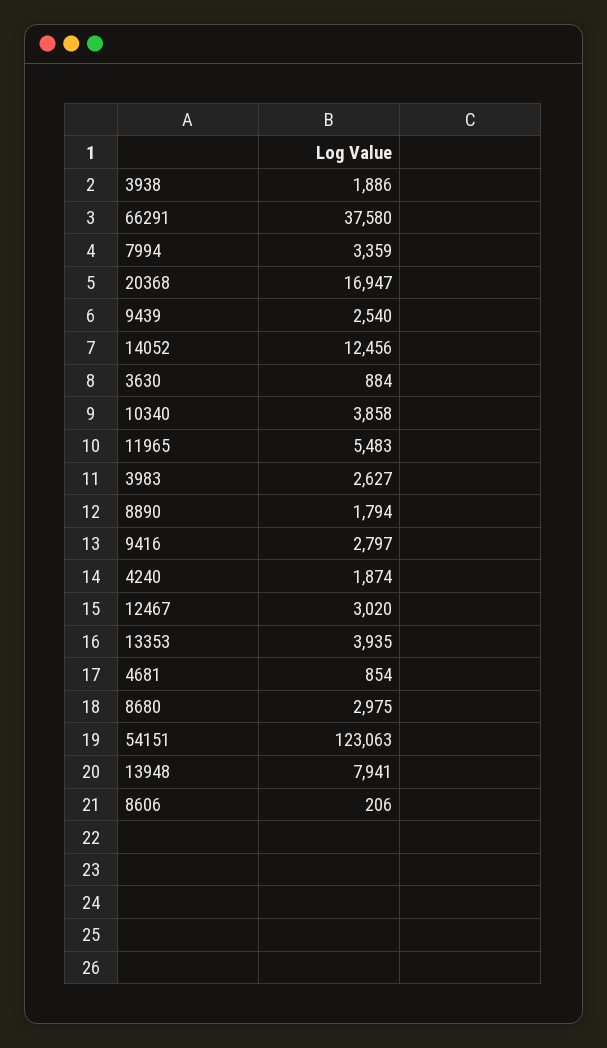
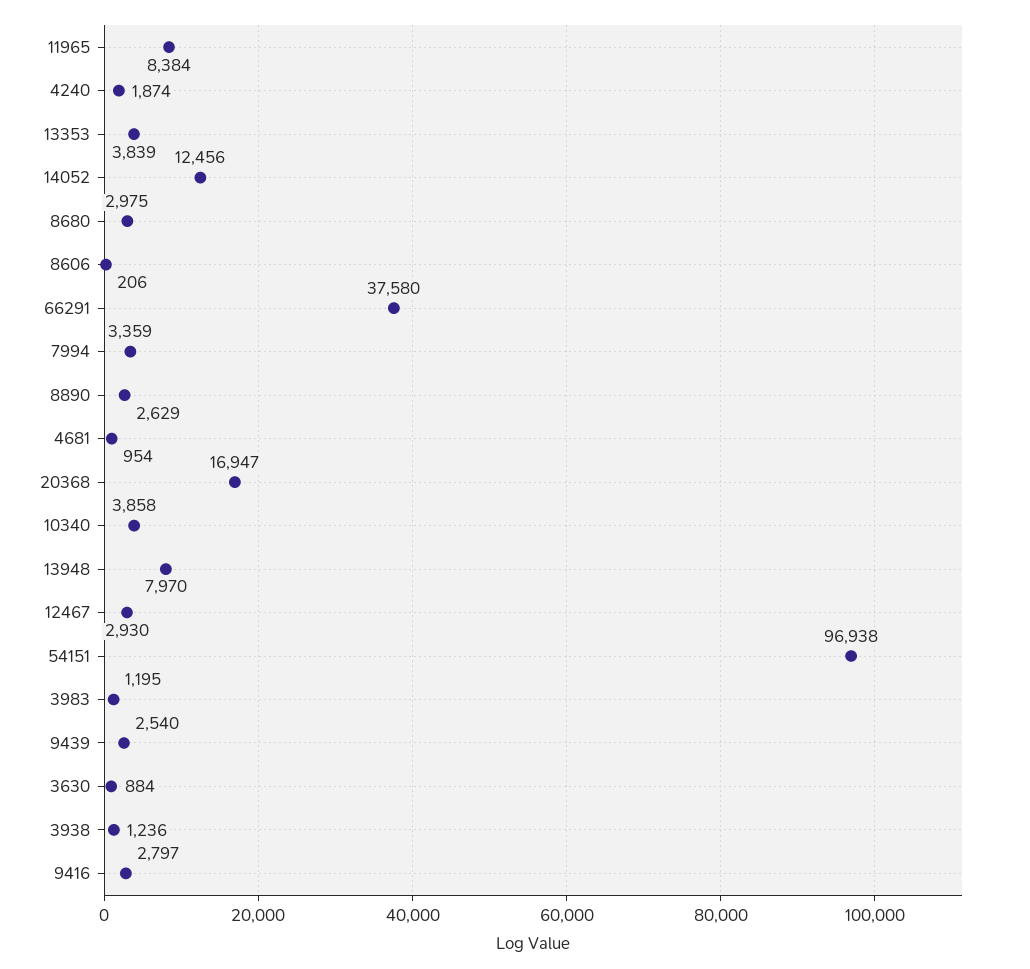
3938: 1886 -> 1236
11965: 5483 -> 8384
3983: 2627 -> 1195
8890: 1794 -> 2629
12467: 3020 -> 2930
13353: 3935 -> 3839
4681: 854 -> 954
54151: 123063 -> 96938
13948: 7941 -> 7970

